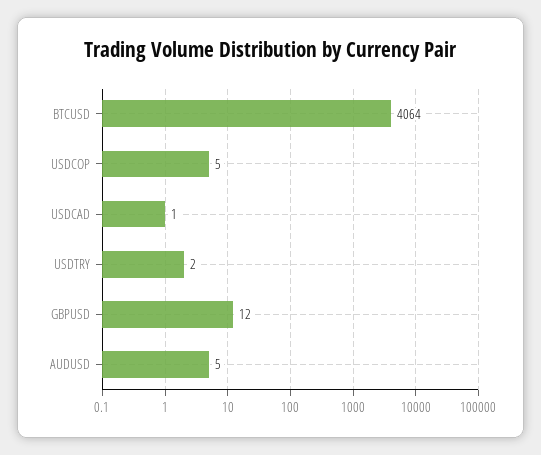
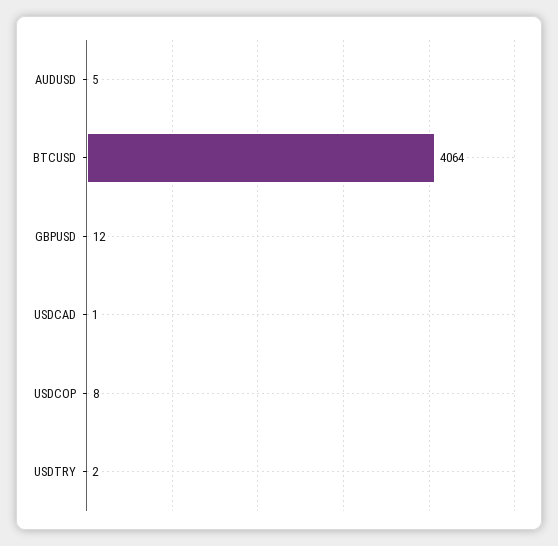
USDCOP: 5 -> 8

